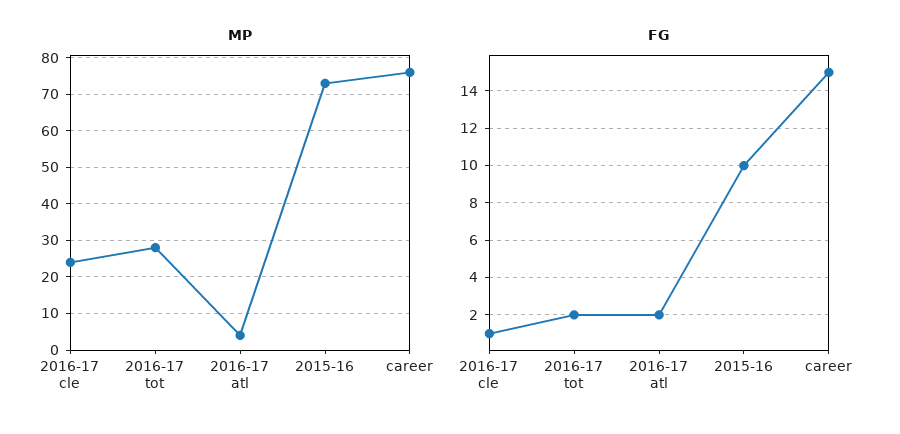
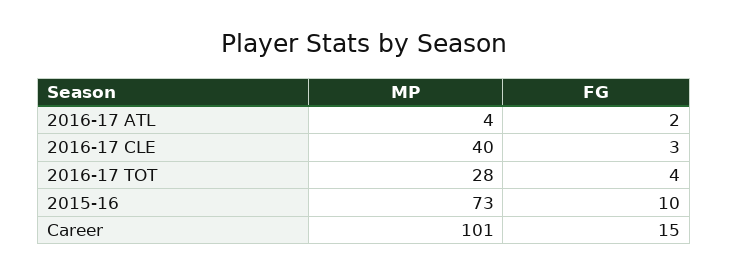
MP, 2016-17 cle: 25 -> 40
MP, career: 75 -> 101
FG, 2016-17 cle: 1 -> 3
FG, 2016-17 tot: 2 -> 4

